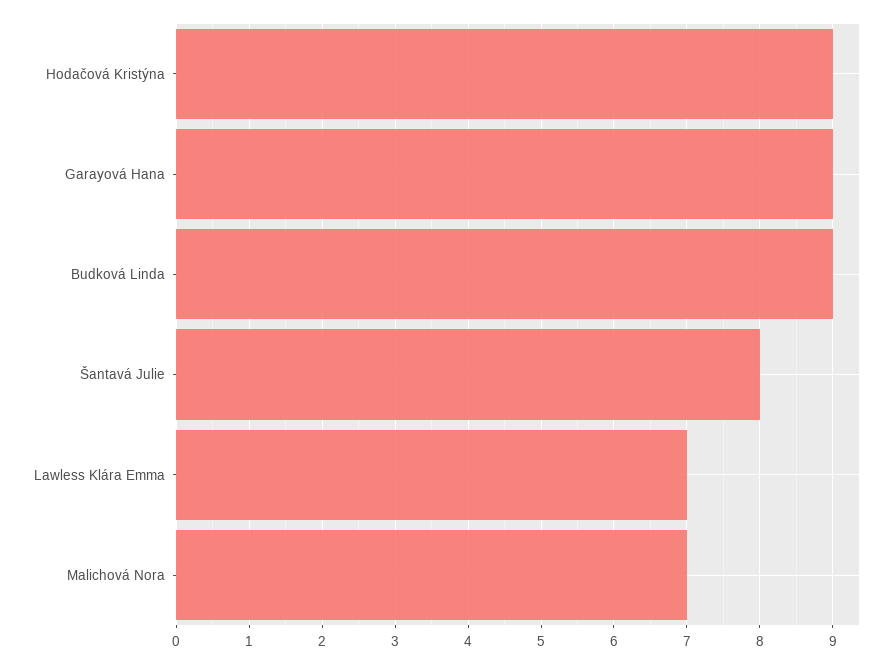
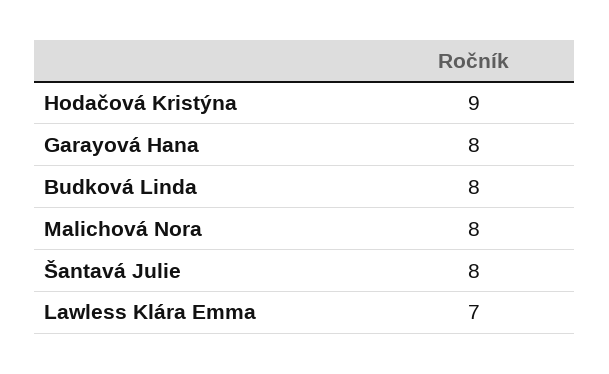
Garayová Hana: 9 -> 8
Budková Linda: 9 -> 8
Malichová Nora: 7 -> 8

